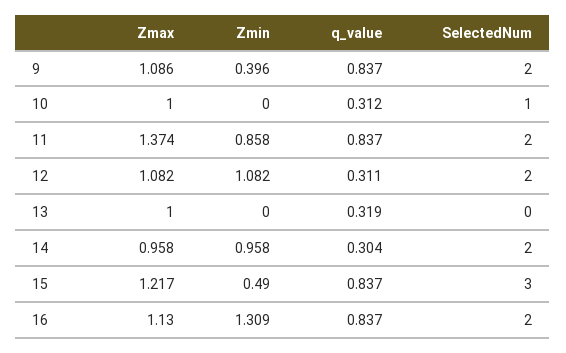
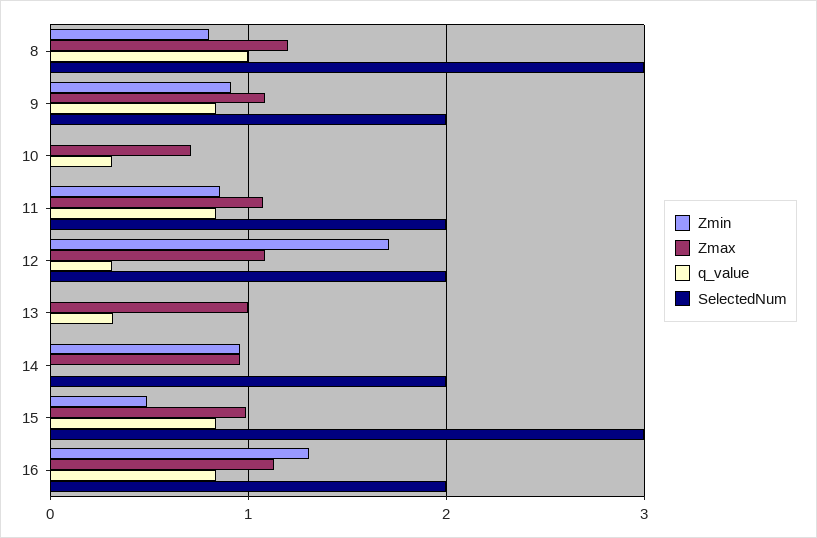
Zmin, 9: 0.396 -> 0.9
Zmax, 10: 1 -> 0.7
SelectedNum, 10: 1 -> 0
Zmax, 11: 1.374 -> 1.1
Zmin, 12: 1.082 -> 1.7
q_value, 14: 0.304 -> 0
Zmax, 15: 1.217 -> 1
Zmin, 8: none -> 0.8
Zmax, 8: none -> 1.2
q_value, 8: none -> 1
SelectedNum, 8: none -> 3

